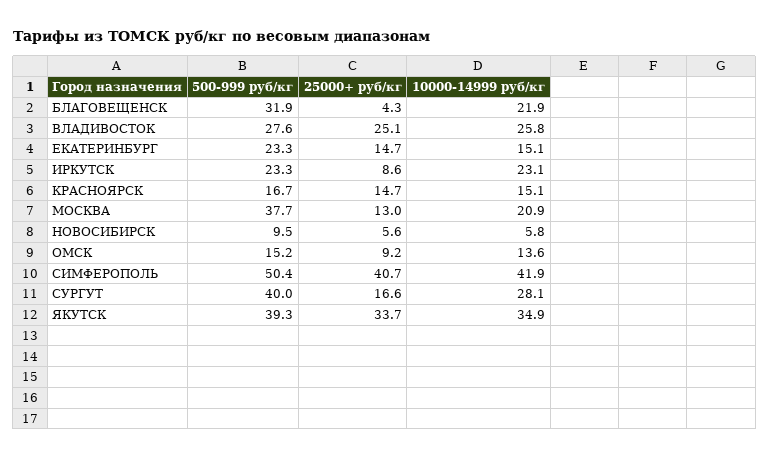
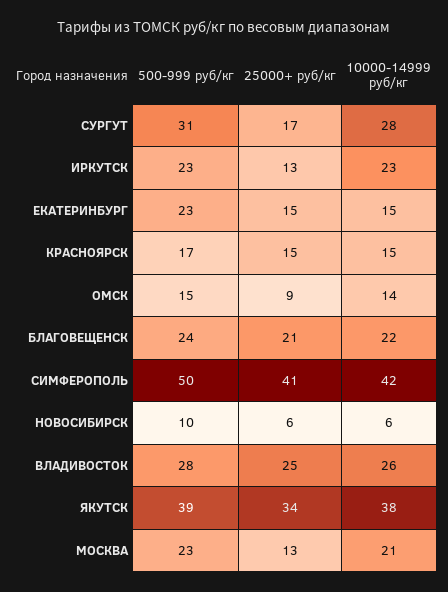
500-999 руб/кг, БЛАГОВЕЩЕНСК: 31.9 -> 24
25000+ руб/кг, БЛАГОВЕЩЕНСК: 4.3 -> 21
25000+ руб/кг, ИРКУТСК: 8.6 -> 13
500-999 руб/кг, МОСКВА: 37.7 -> 23
500-999 руб/кг, СУРГУТ: 40 -> 31
10000-14999 руб/кг, ЯКУТСК: 34.9 -> 38

